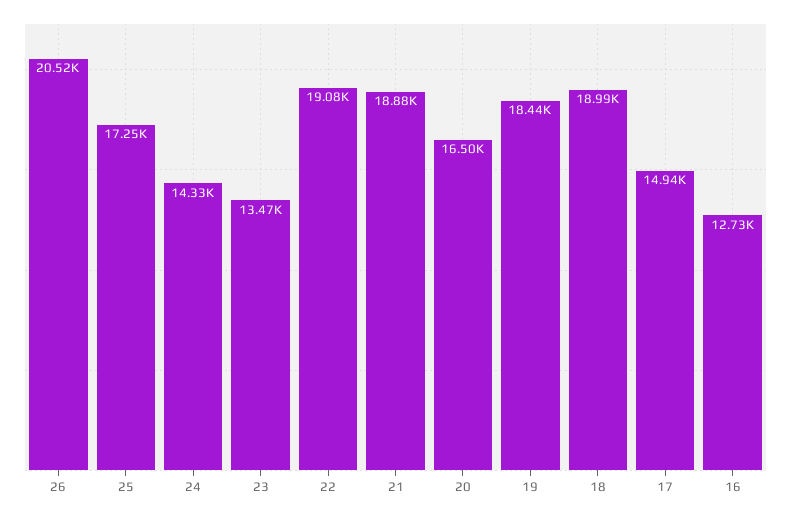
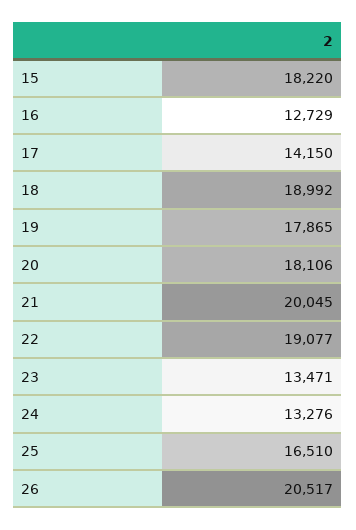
25: 17250 -> 16510
24: 14330 -> 13276
21: 18880 -> 20045
20: 16500 -> 18106
19: 18440 -> 17865
17: 14940 -> 14150
15: none -> 18220

